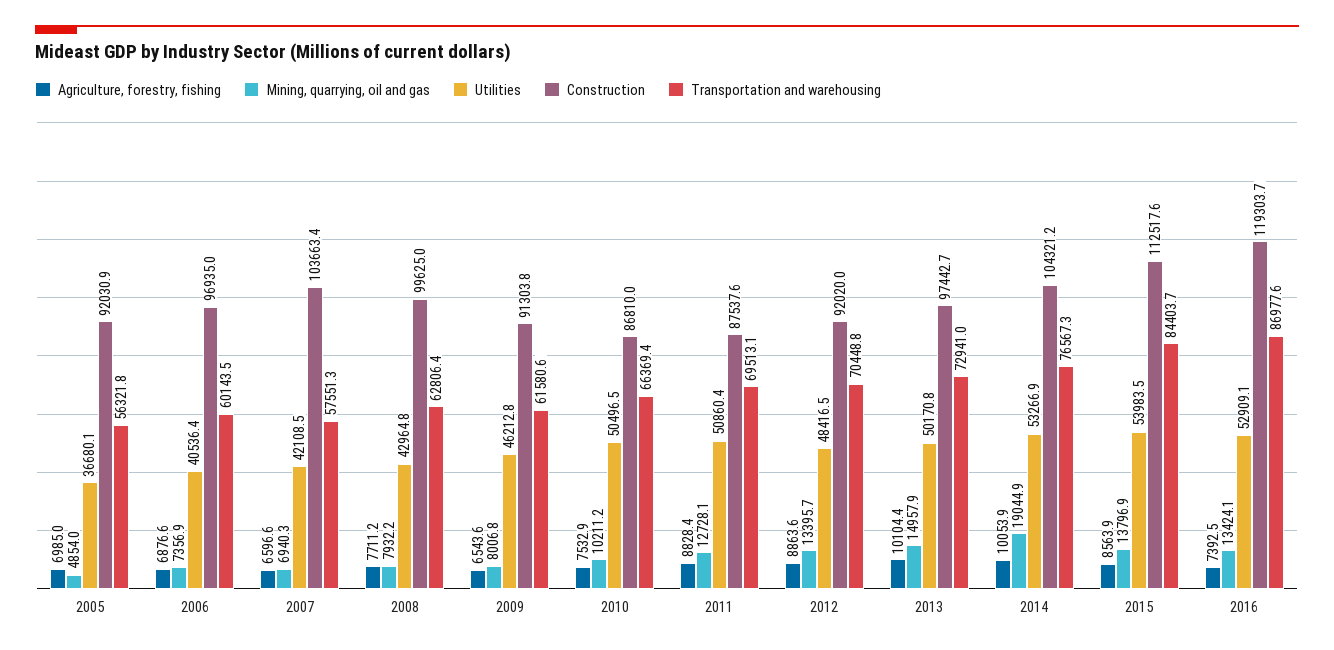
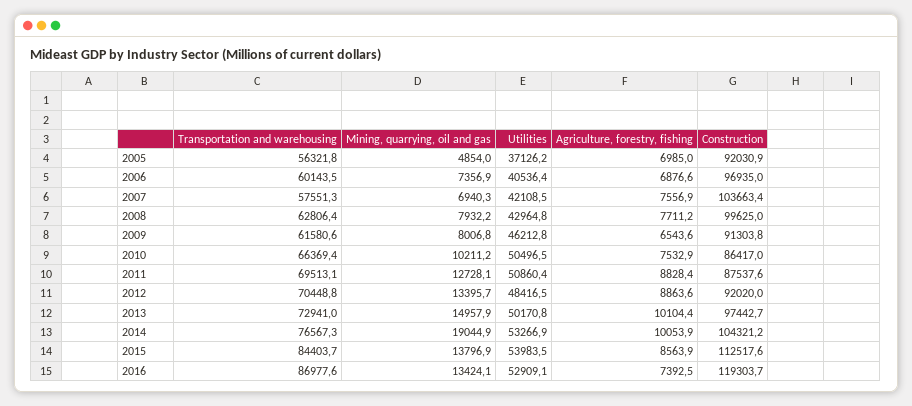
Utilities, 2005: 36680.1 -> 37126.2
Agriculture, forestry, fishing, 2007: 6596.6 -> 7556.9
Construction, 2010: 86810 -> 86417

